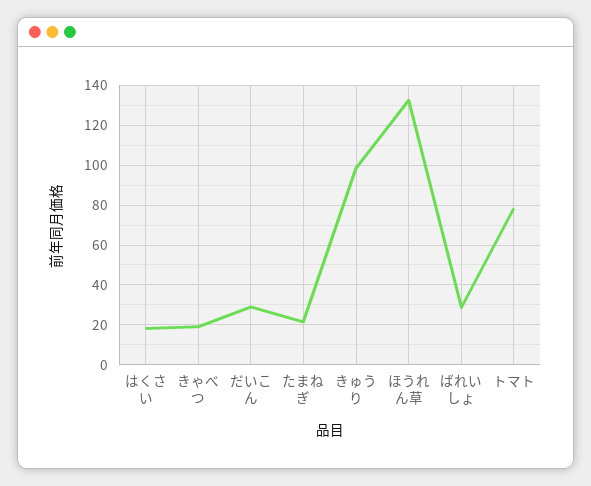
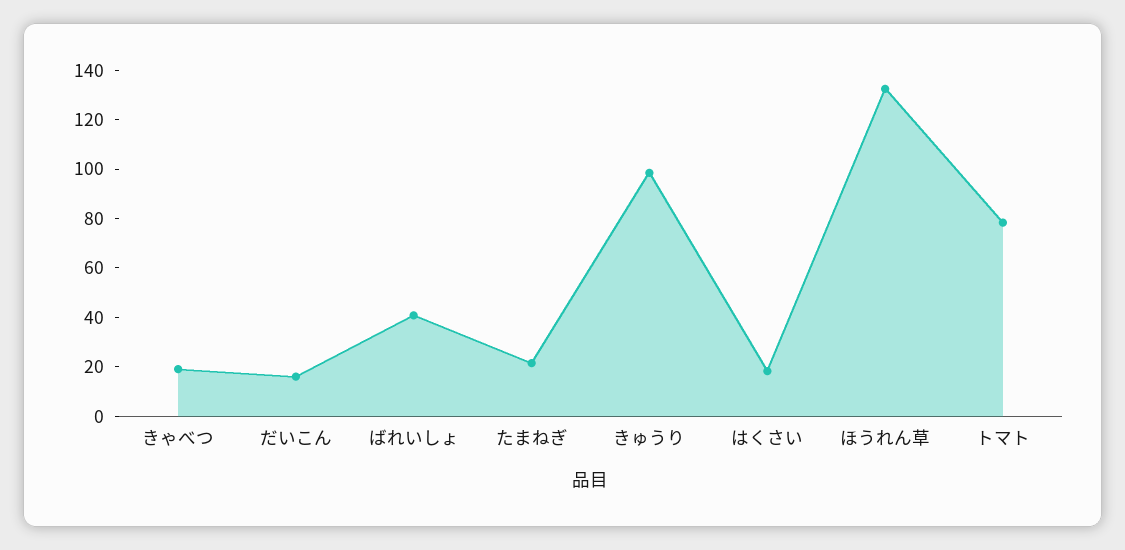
だいこん: 30 -> 15
ばれいしょ: 30 -> 40

